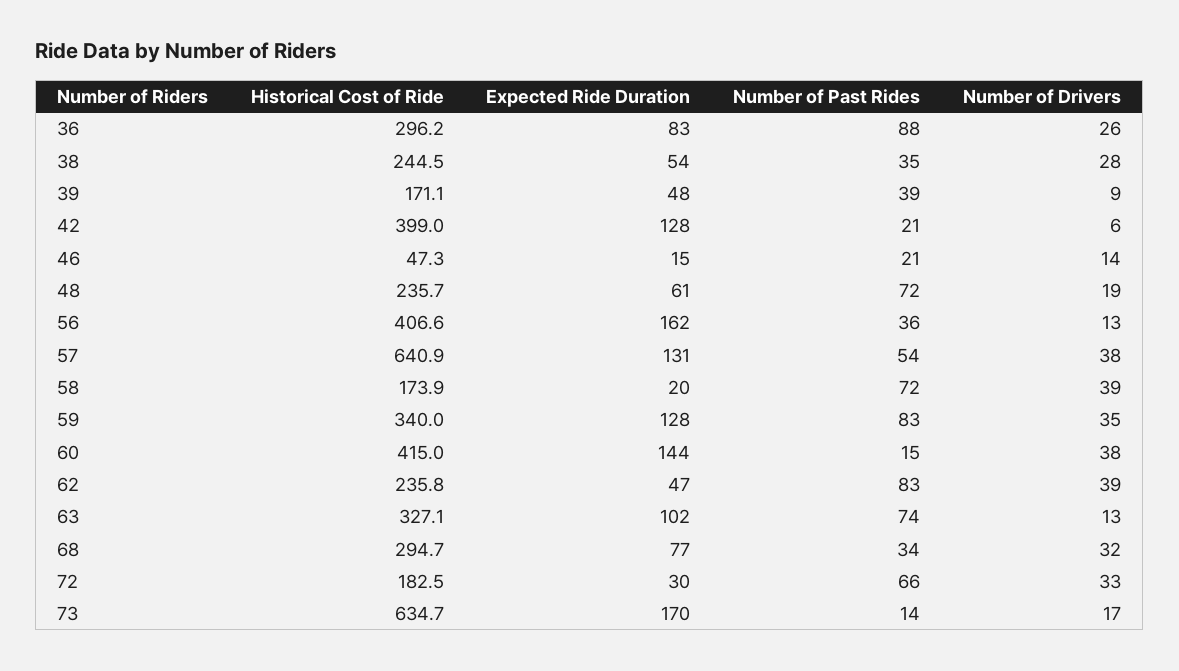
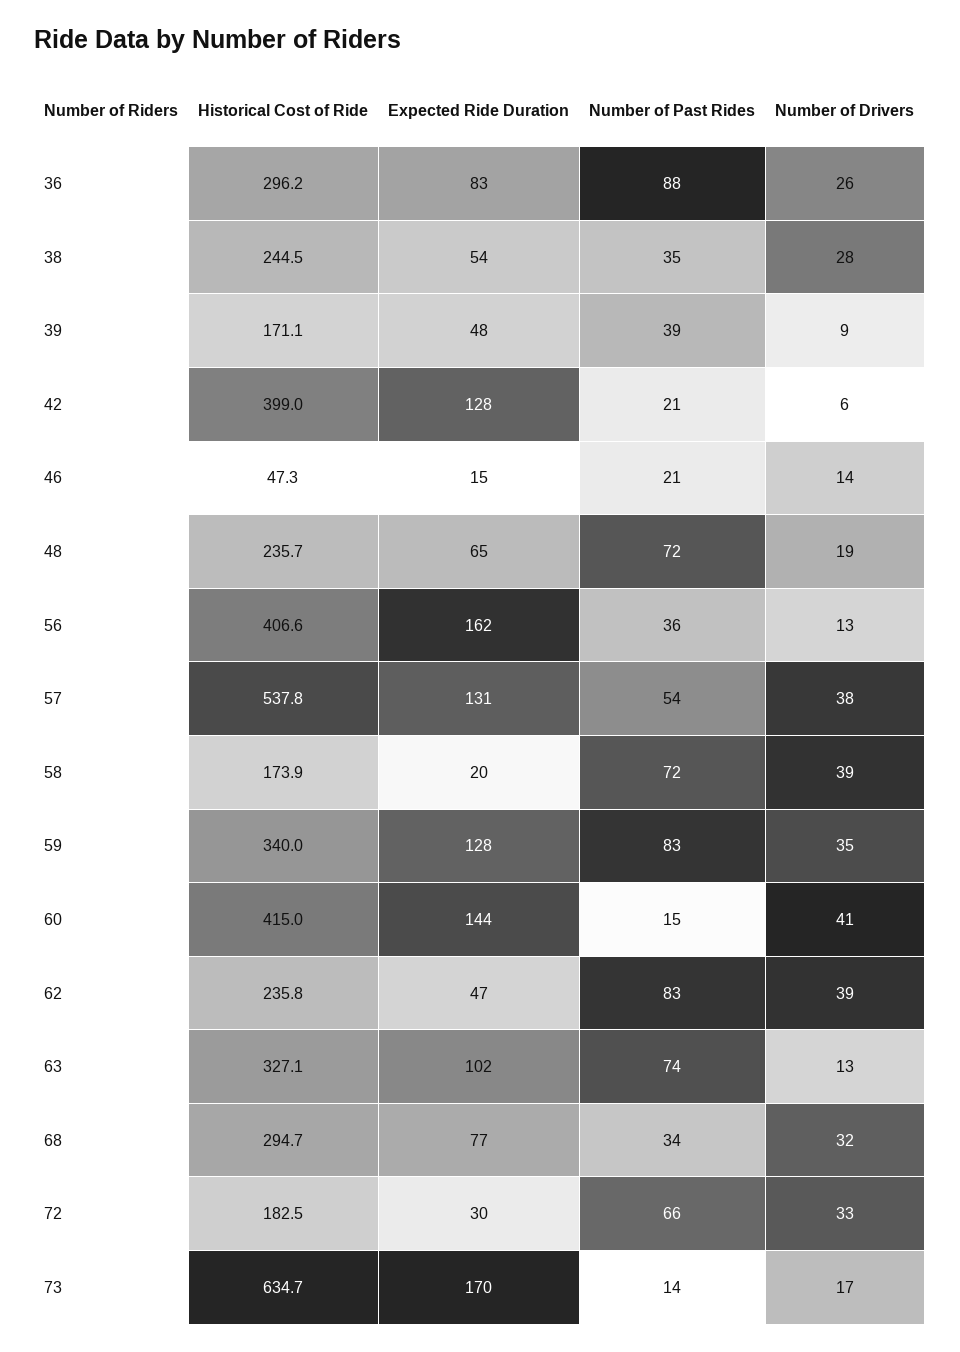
Expected Ride Duration, 48: 61 -> 65
Historical Cost of Ride, 57: 640.9 -> 537.8
Number of Drivers, 60: 38 -> 41

